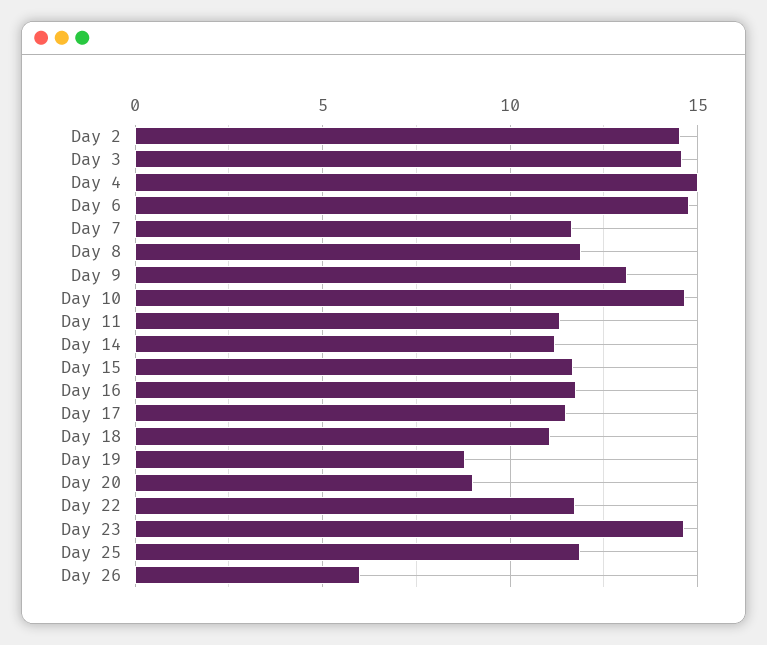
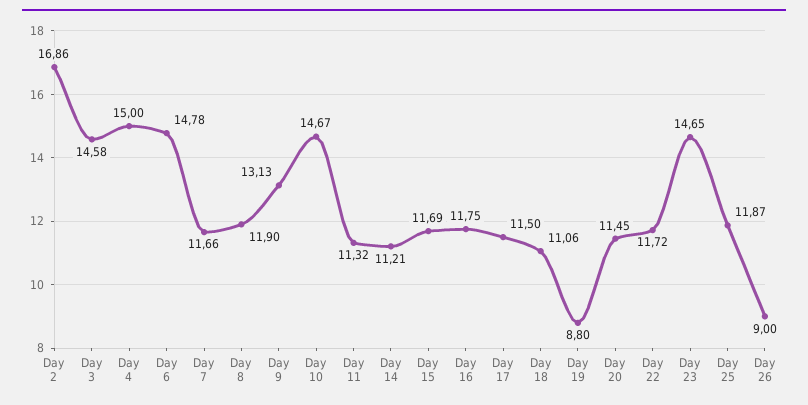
Day 2: 14.5 -> 16.86
Day 20: 9 -> 11.45
Day 26: 6 -> 9

